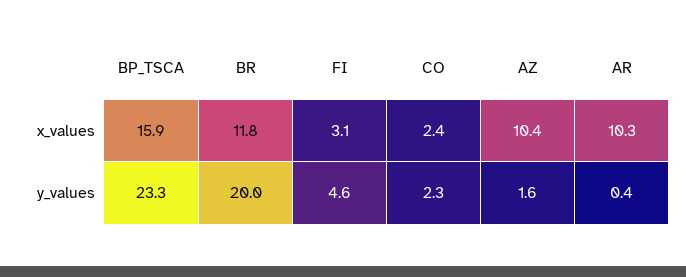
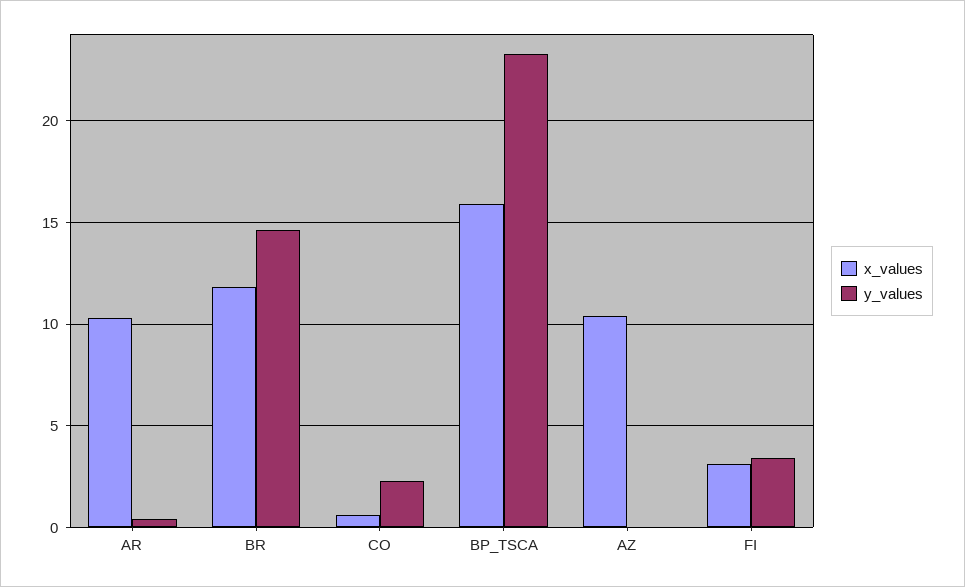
x_values, CO: 2.4 -> 0.5
y_values, BR: 20 -> 14.5
y_values, FI: 4.6 -> 3.5
y_values, AZ: 1.6 -> 0

